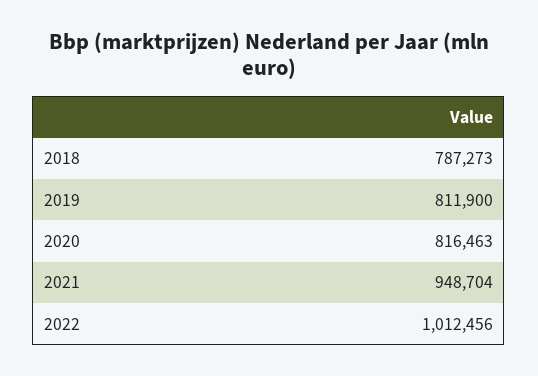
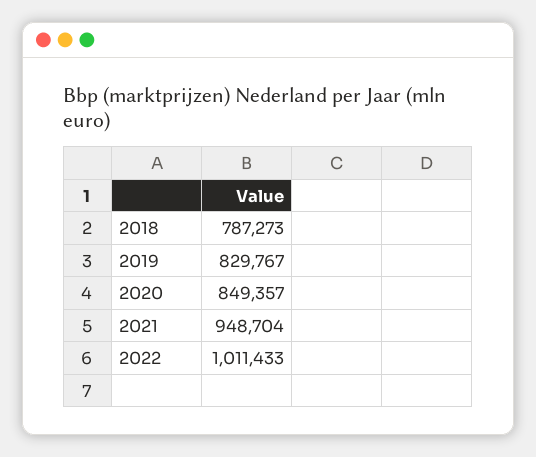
2019: 811900 -> 829767
2020: 816463 -> 849357
2022: 1012456 -> 1011433

